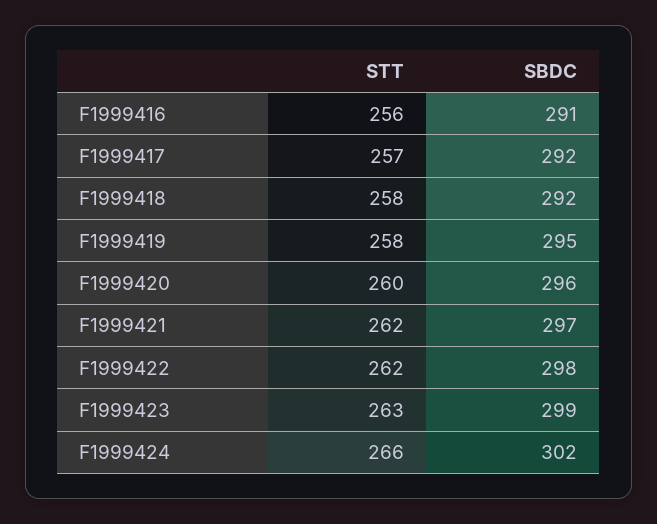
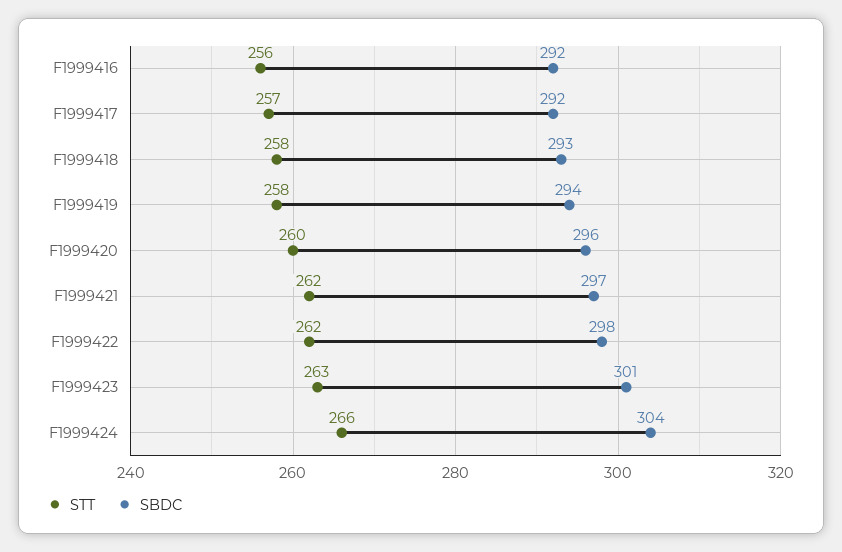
SBDC, F1999416: 291 -> 292
SBDC, F1999418: 292 -> 293
SBDC, F1999419: 295 -> 294
SBDC, F1999423: 299 -> 301
SBDC, F1999424: 302 -> 304

